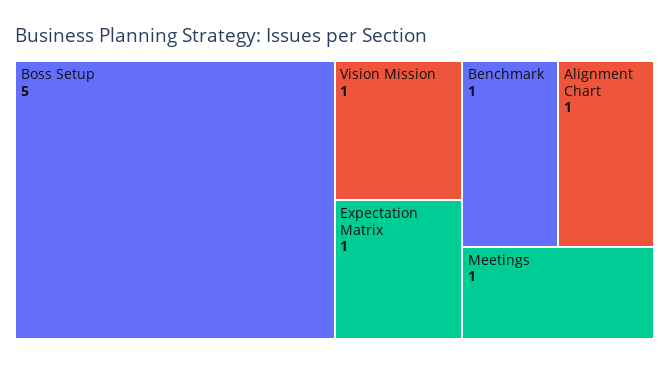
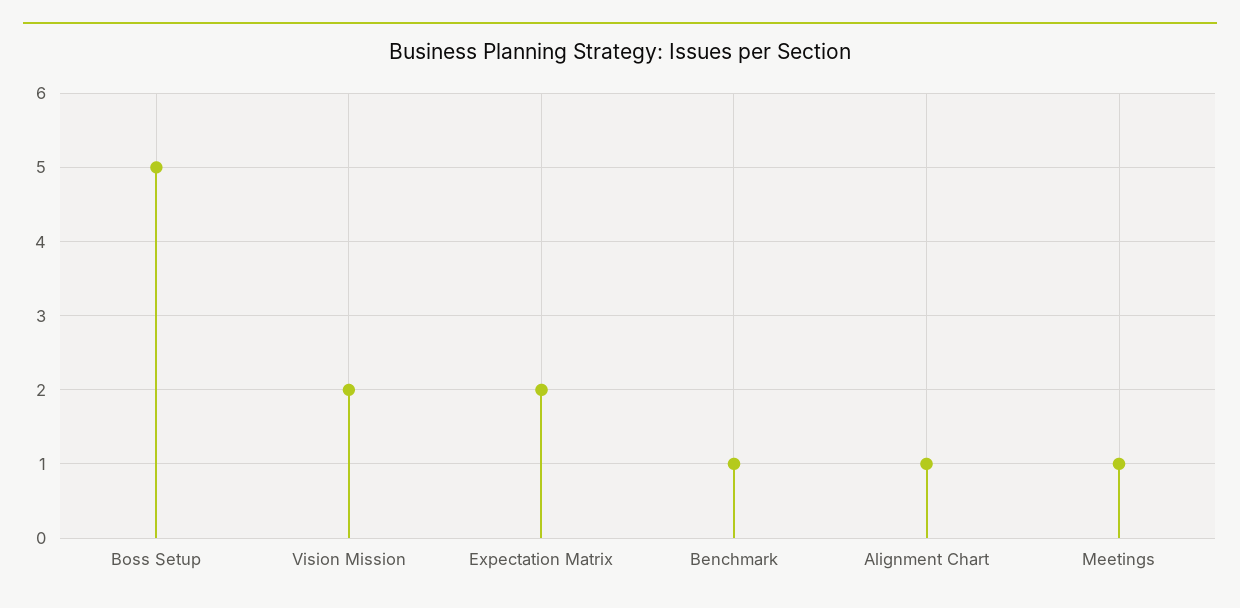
Vision Mission: 1 -> 2
Expectation Matrix: 1 -> 2

